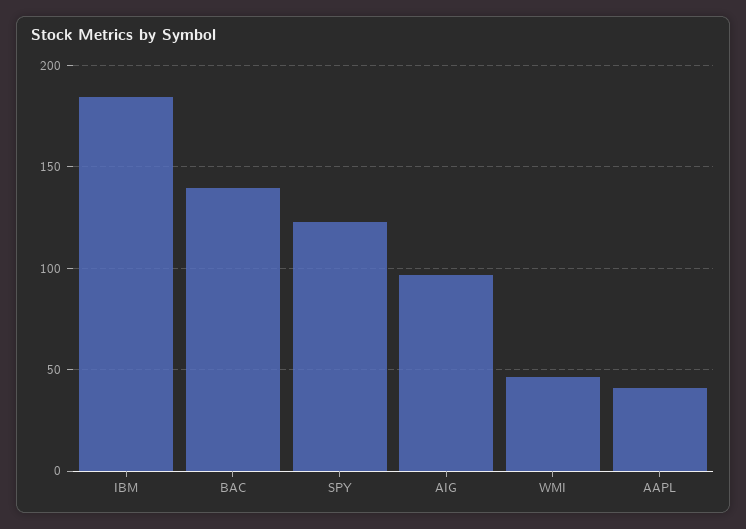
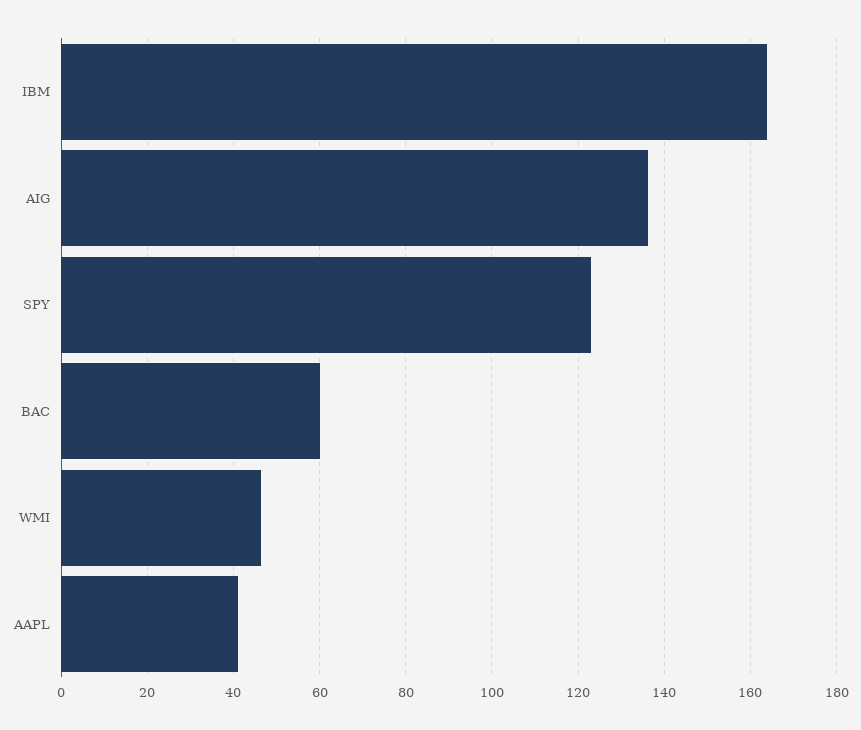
IBM: 185 -> 164
BAC: 140 -> 60
AIG: 95 -> 136

